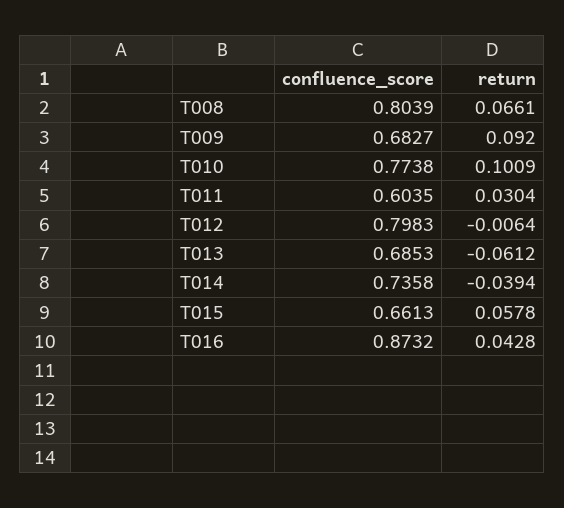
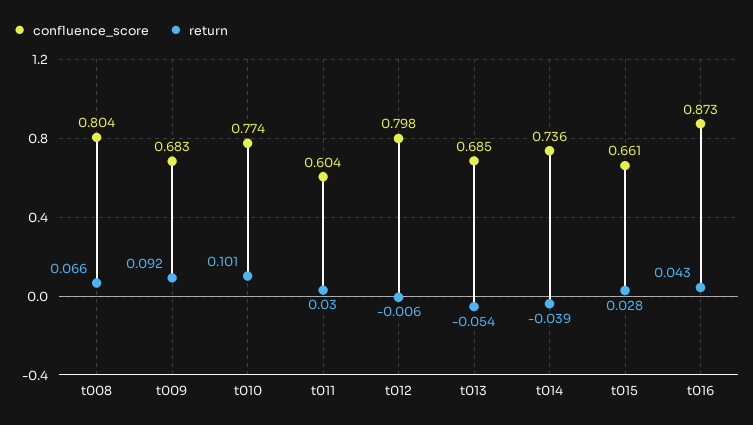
return, T013: -0.0612 -> -0.054
return, T015: 0.0578 -> 0.028

